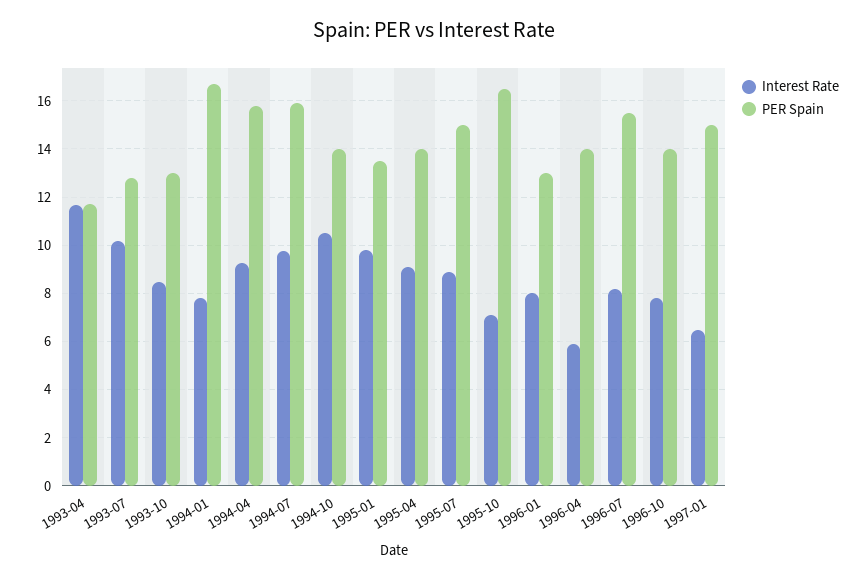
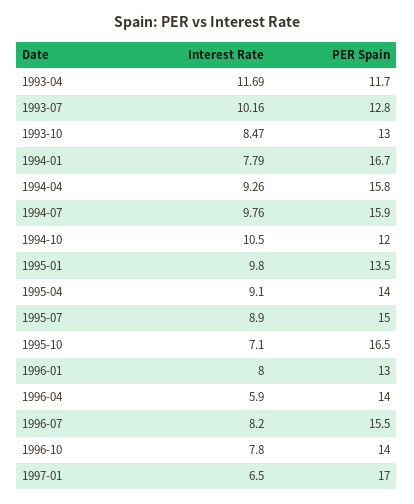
PER Spain, 1994-10: 14 -> 12
PER Spain, 1997-01: 15 -> 17

